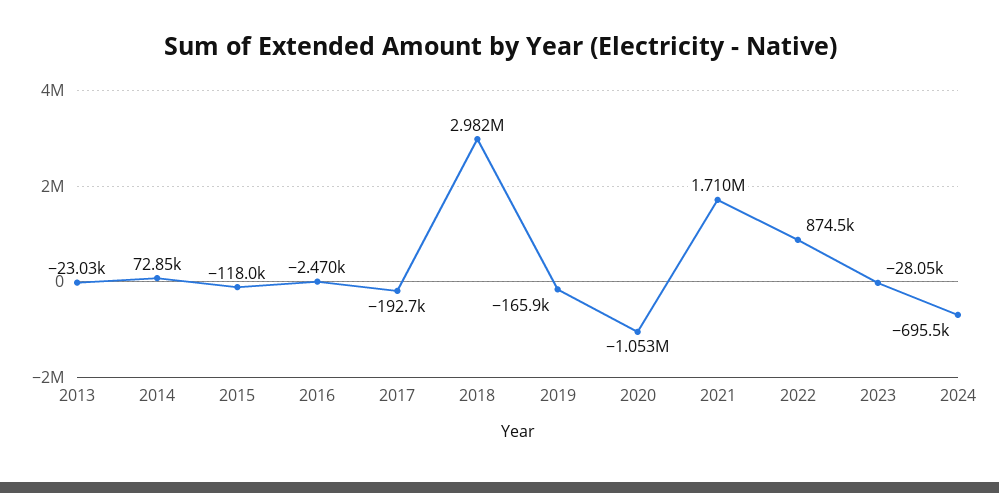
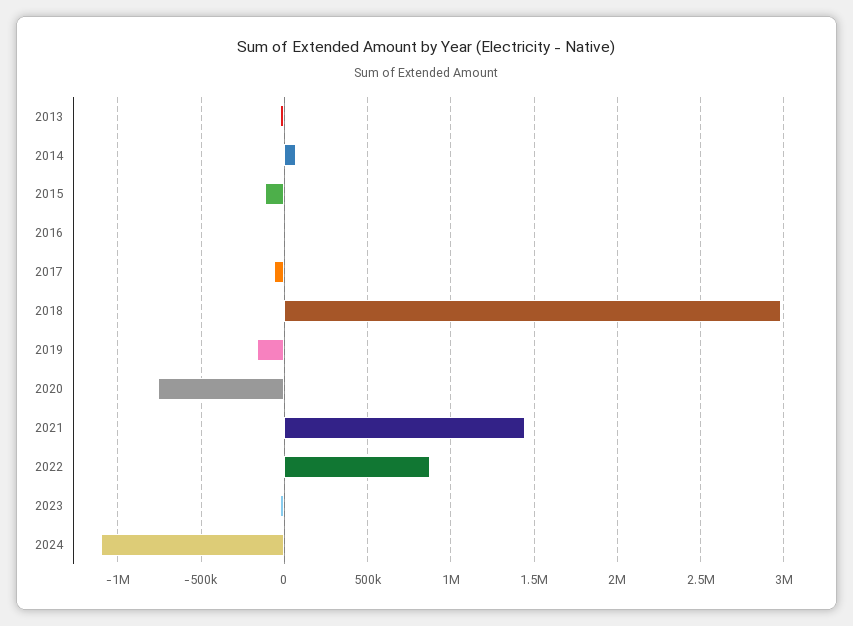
2017: -192700 -> -50000
2020: -1053000 -> -750000
2021: 1710000 -> 1450000
2024: -695500 -> -1100000

